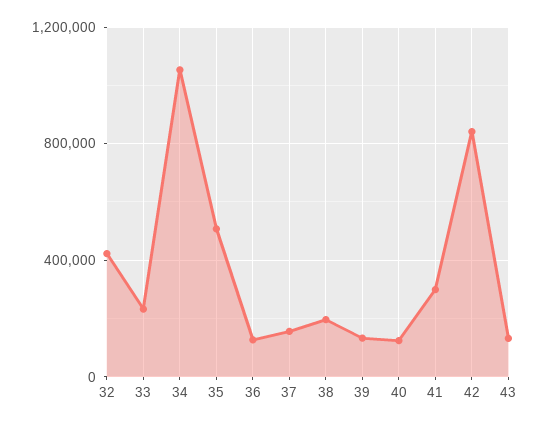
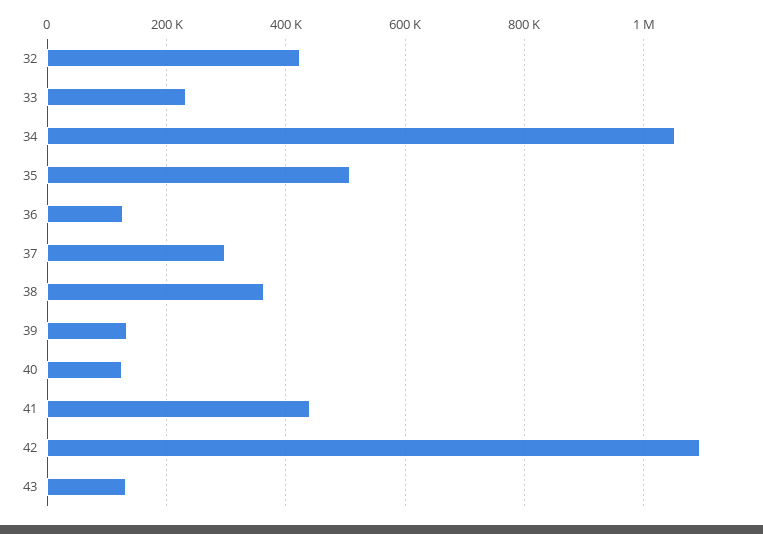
37: 150000 -> 300000
38: 200000 -> 360000
41: 300000 -> 440000
42: 850000 -> 1100000

